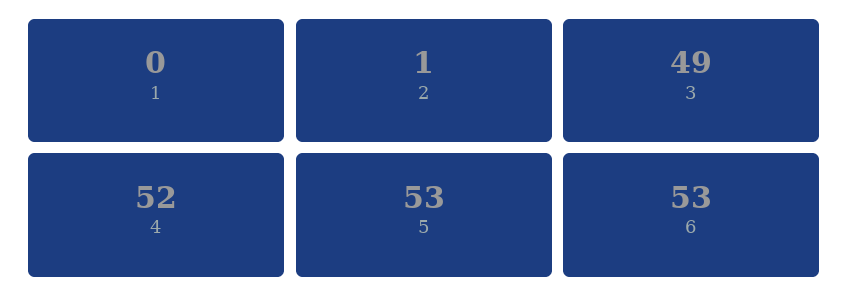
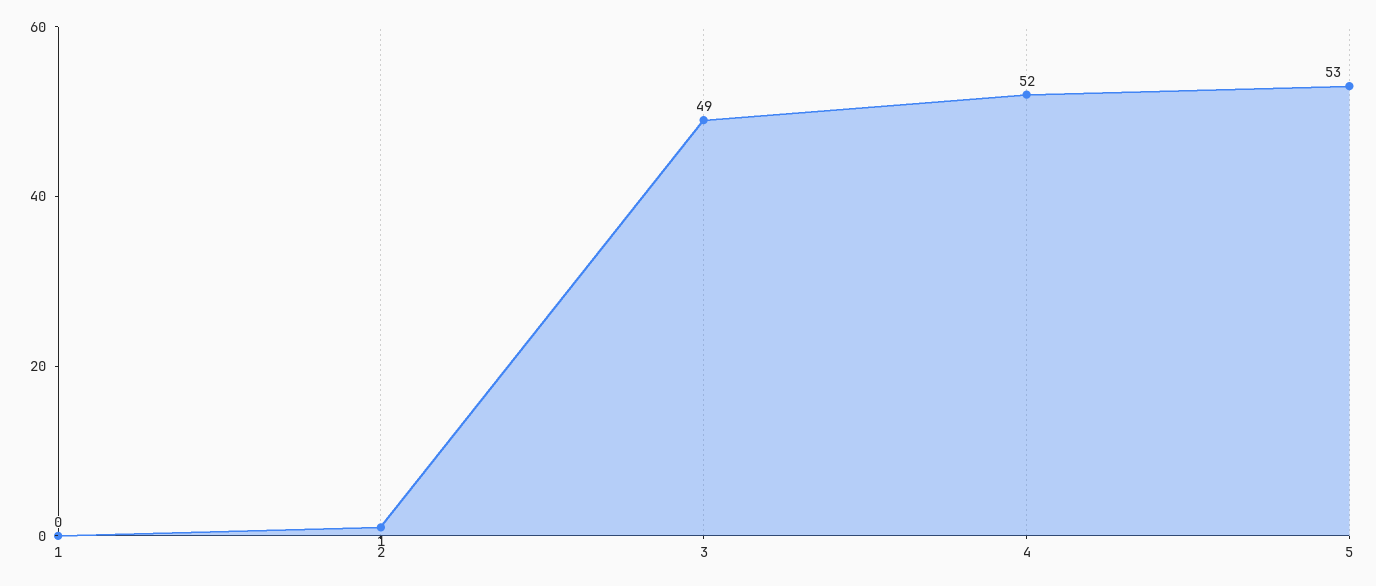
6: 53 -> none

